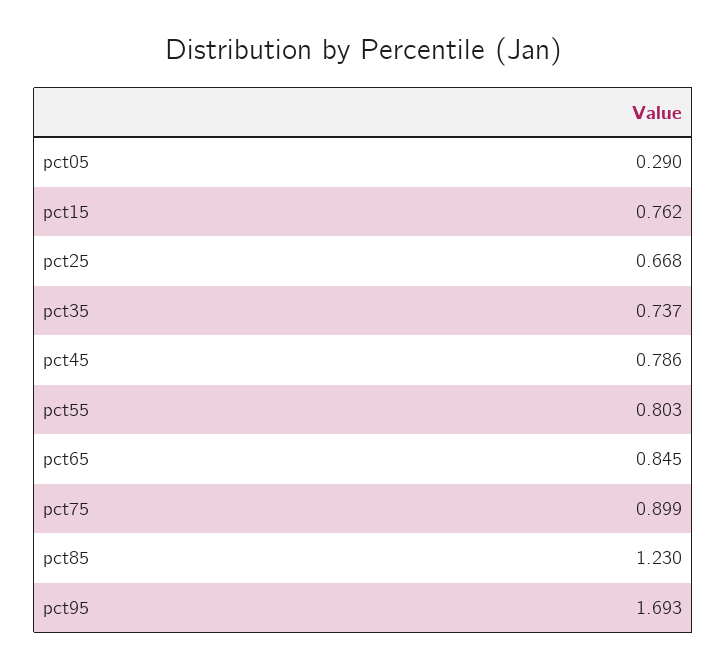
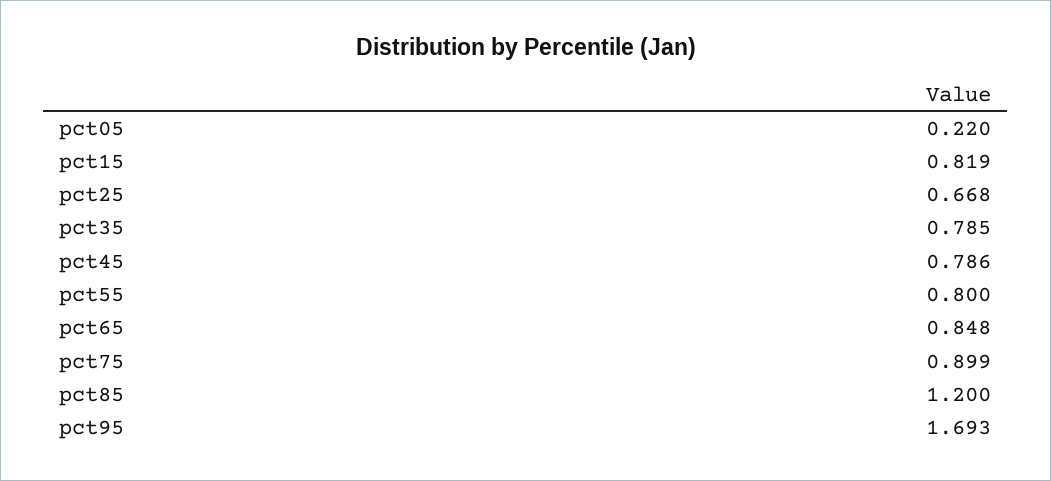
pct05: 0.29 -> 0.22
pct15: 0.762 -> 0.819
pct35: 0.737 -> 0.785
pct55: 0.803 -> 0.8
pct65: 0.845 -> 0.848
pct85: 1.23 -> 1.2

